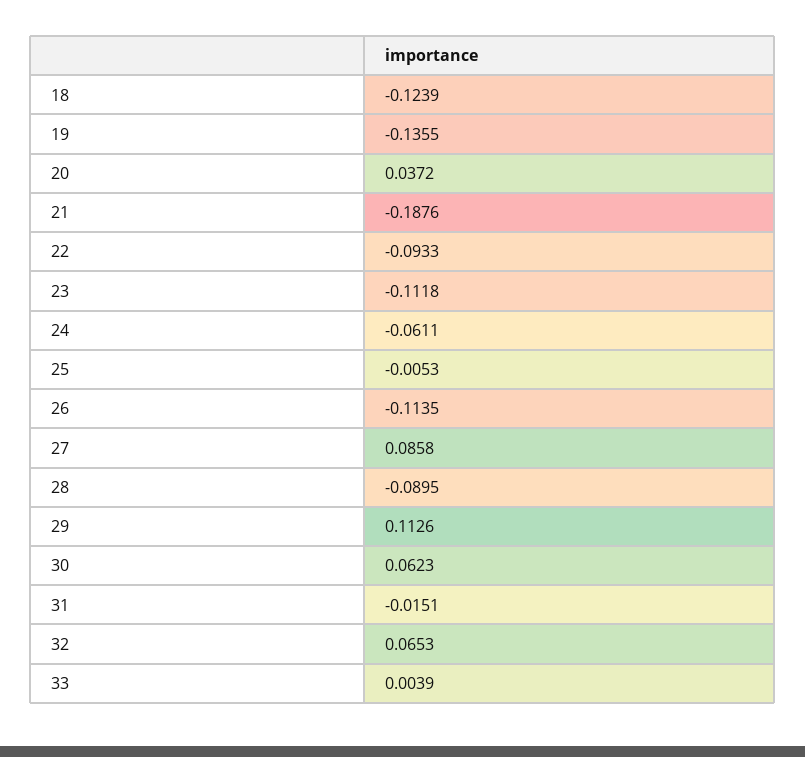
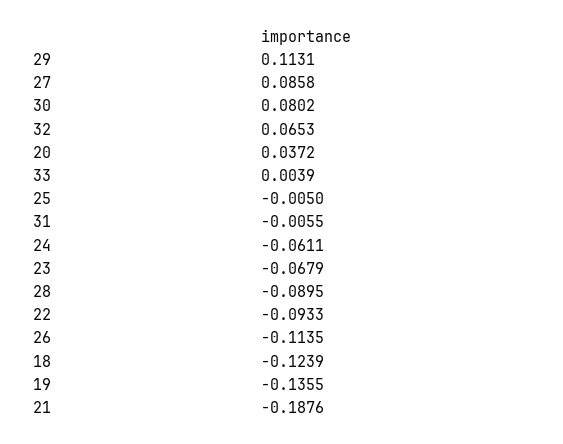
23: -0.1118 -> -0.0679
25: -0.0053 -> -0.005
29: 0.1126 -> 0.1131
30: 0.0623 -> 0.0802
31: -0.0151 -> -0.0055

